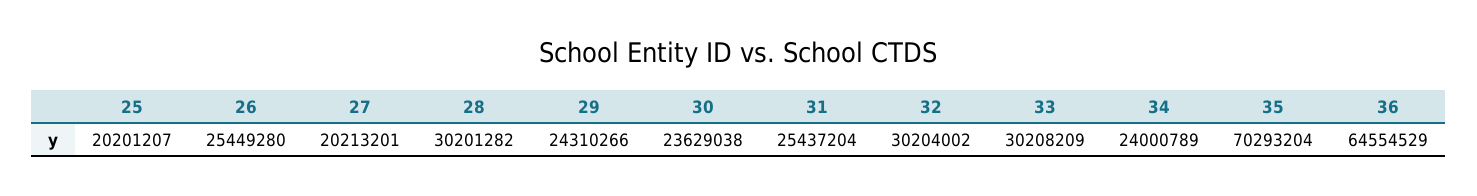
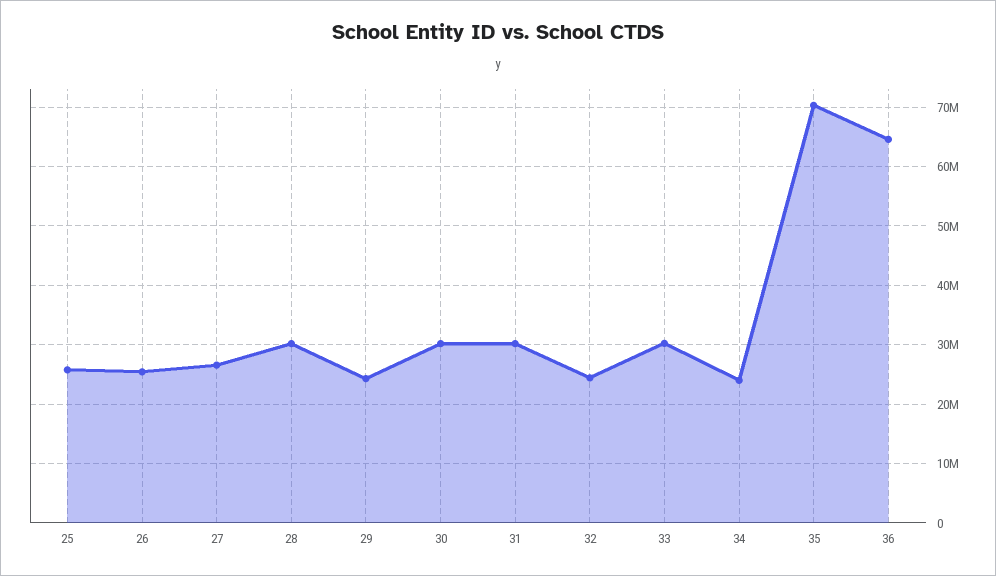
25: 20201207 -> 26000000
27: 20213201 -> 26000000
30: 23629038 -> 30000000
31: 25437204 -> 30000000
32: 30204002 -> 24000000

